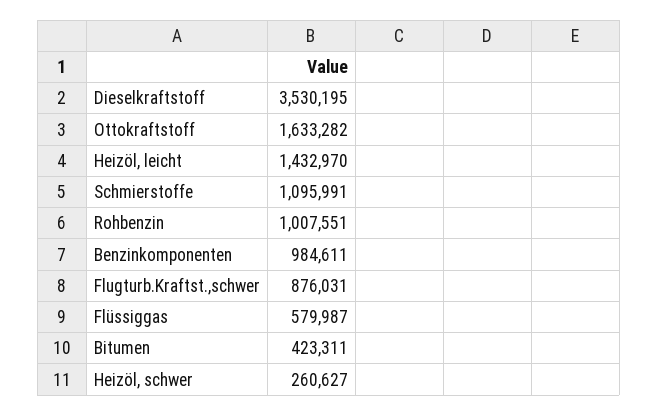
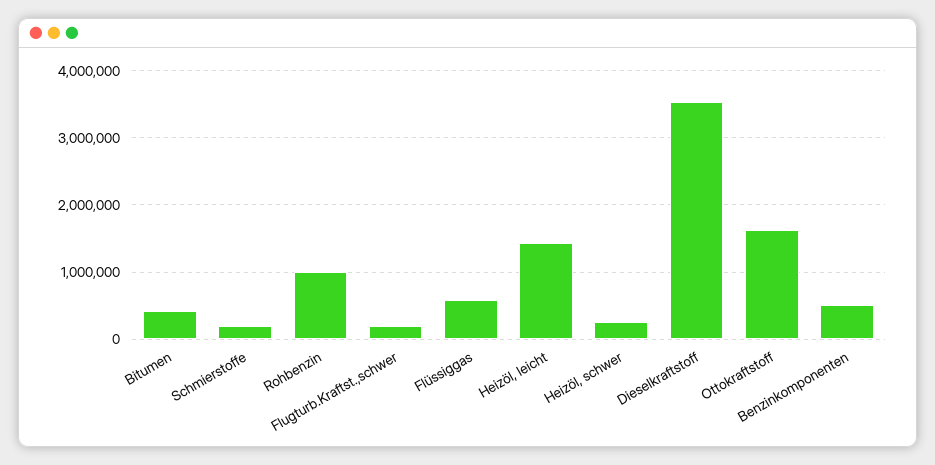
Schmierstoffe: 1095991 -> 200000
Benzinkomponenten: 984611 -> 500000
Flugturb.Kraftst.,schwer: 876031 -> 200000

